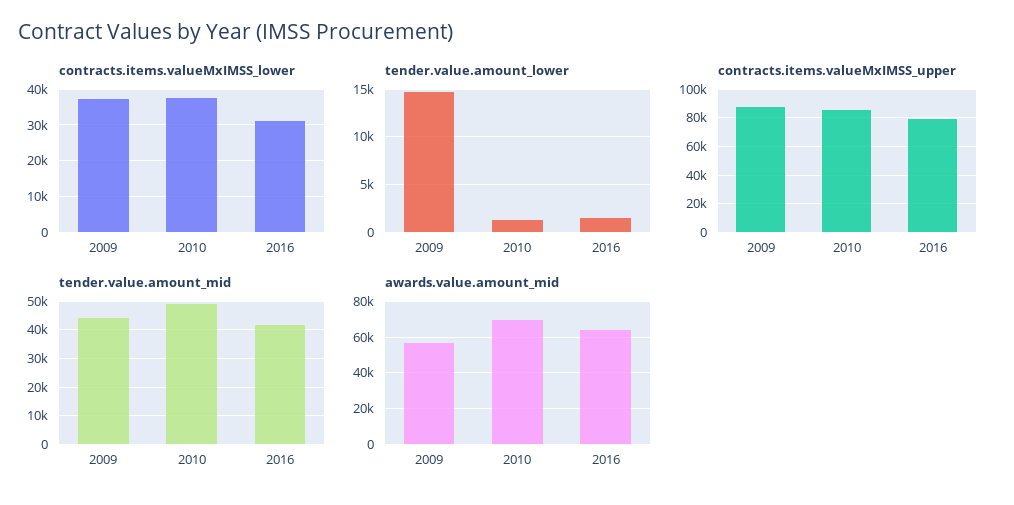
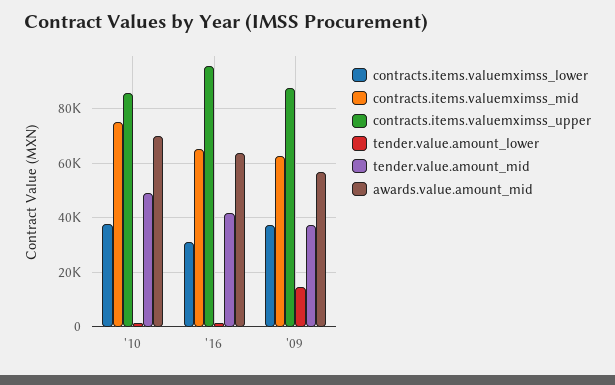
contracts.items.valueMxIMSS_upper, 2016: 80000 -> 95000
tender.value.amount_mid, 2009: 45000 -> 37500
contracts.items.valuemximss_mid, 2010: none -> 75000
contracts.items.valuemximss_mid, 2016: none -> 65000
contracts.items.valuemximss_mid, 2009: none -> 62500

